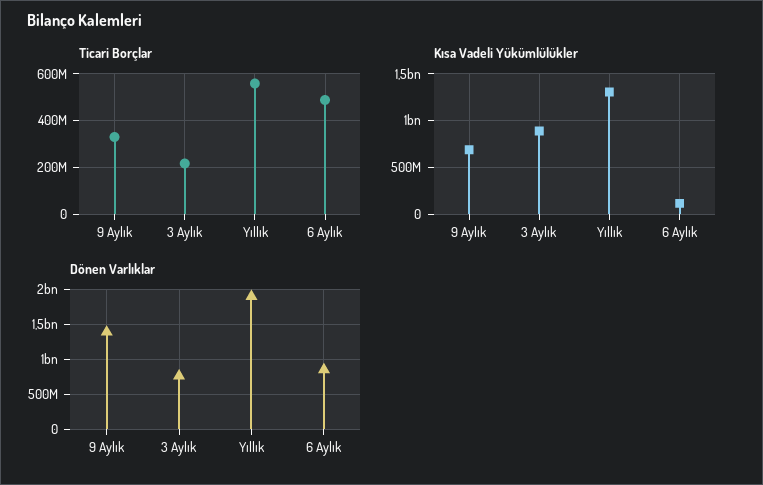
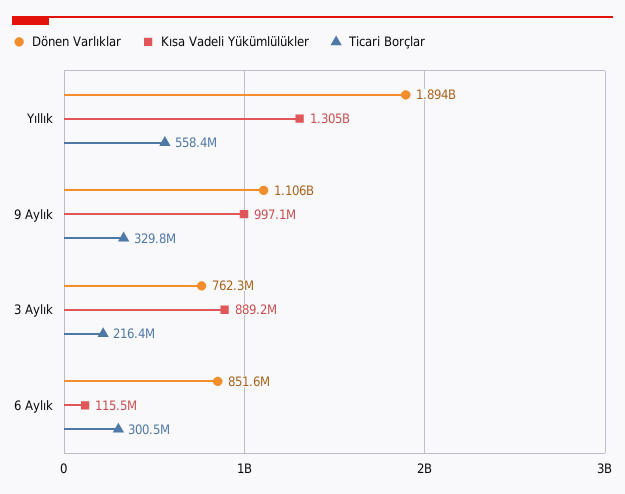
Ticari Borçlar, 6 Aylık: 500000000 -> 300500000
Kısa Vadeli Yükümlülükler, 9 Aylık: 700000000 -> 997100000
Dönen Varlıklar, 9 Aylık: 1400000000 -> 1106000000

